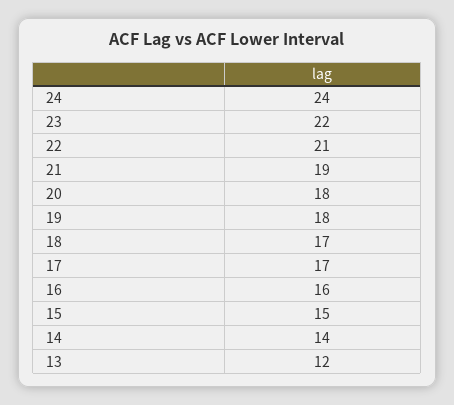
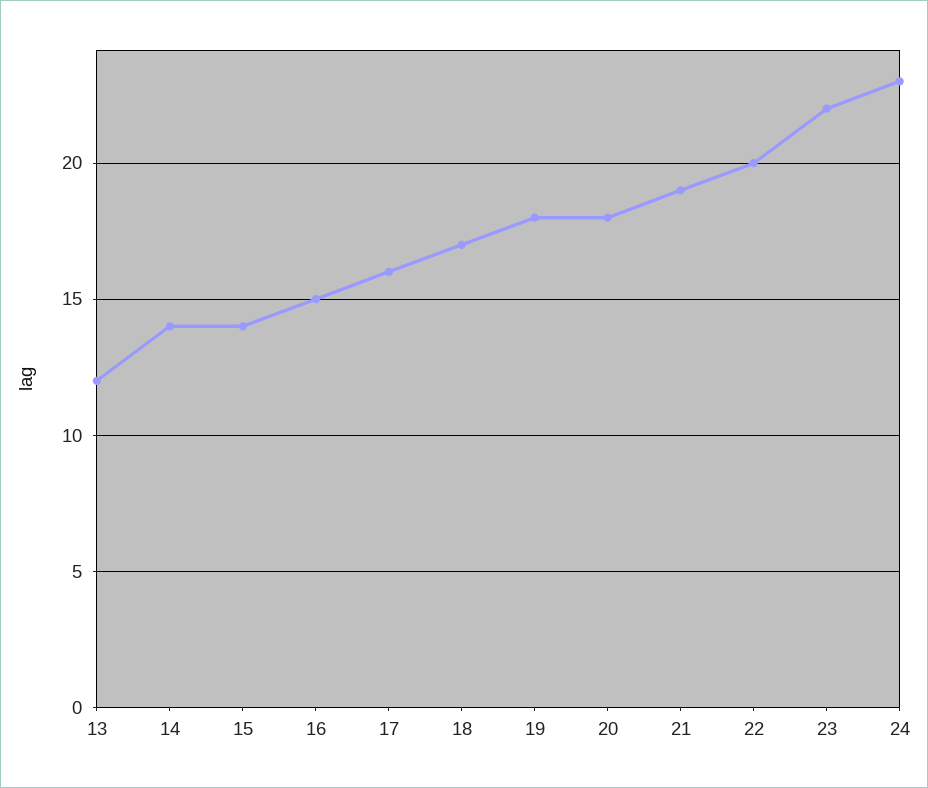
24: 24 -> 23
22: 21 -> 20
17: 17 -> 16
16: 16 -> 15
15: 15 -> 14

